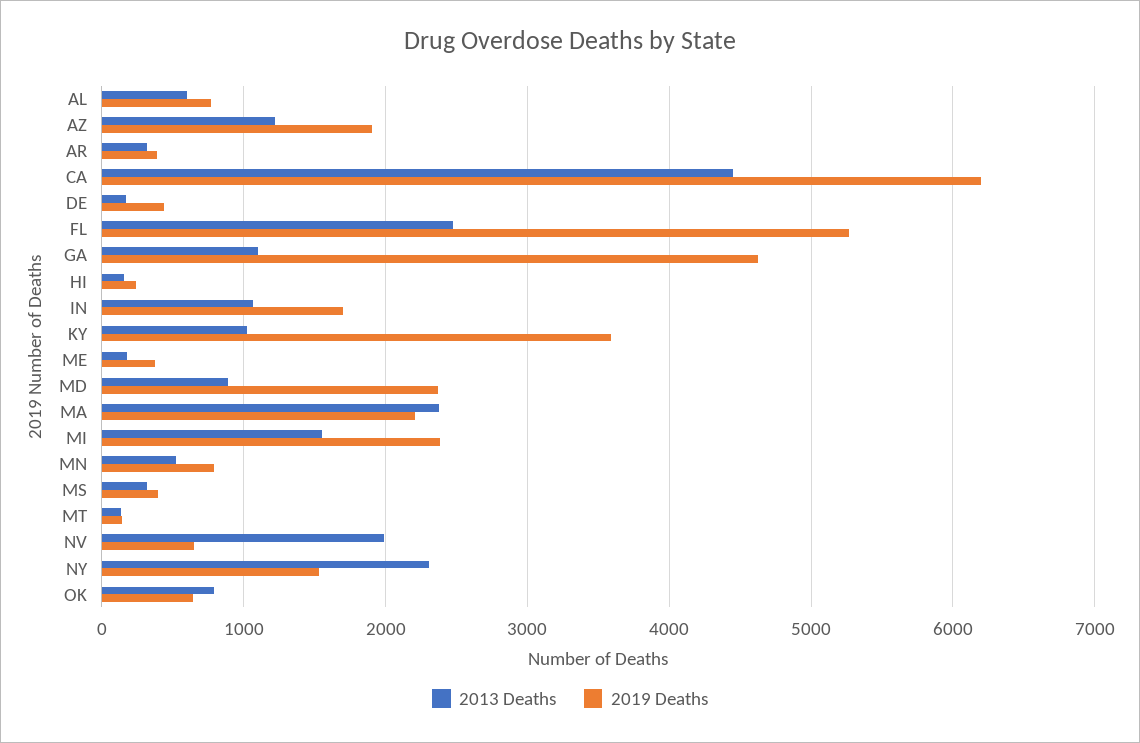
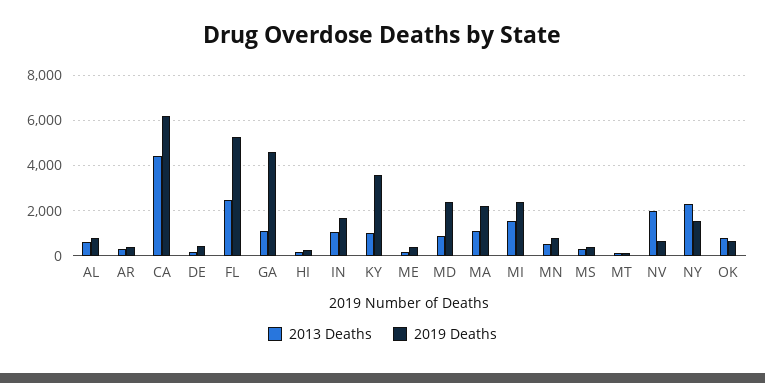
2013 Deaths, AZ: 1200 -> none
2019 Deaths, AZ: 1900 -> none
2013 Deaths, MA: 2400 -> 1000

